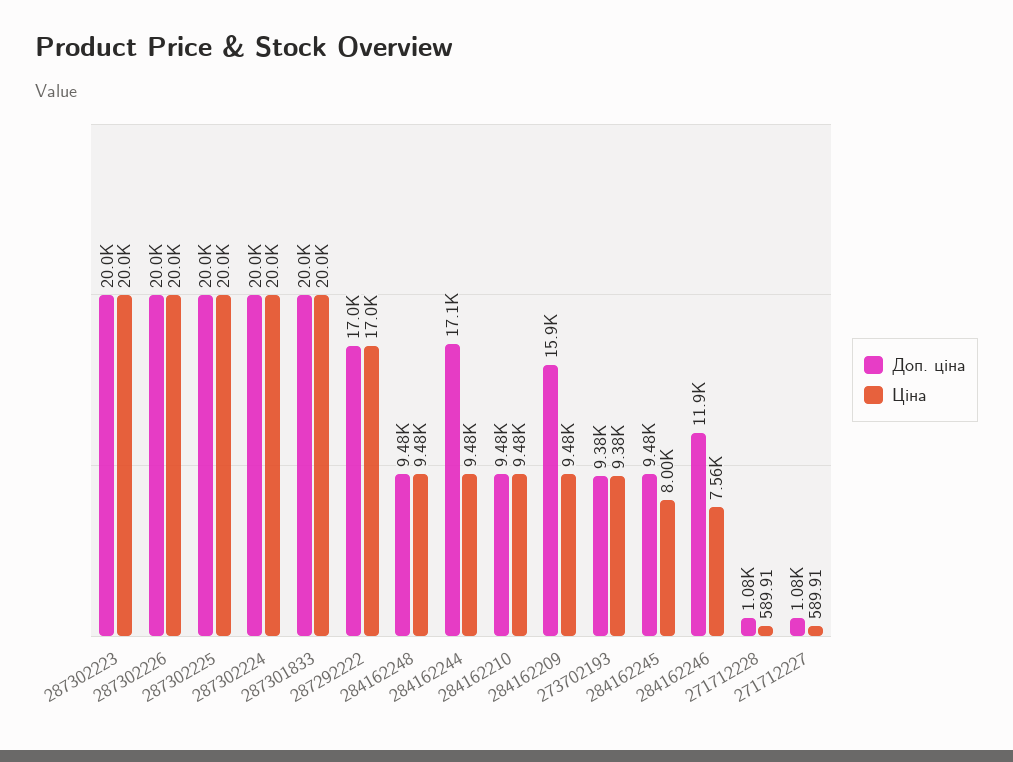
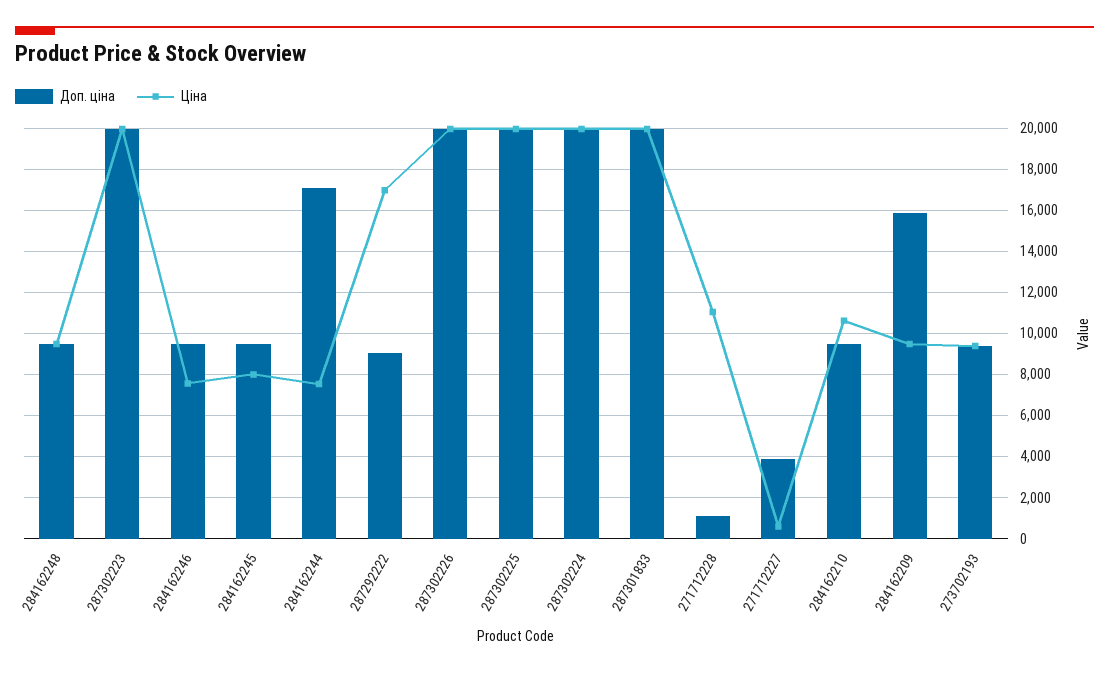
Доп. ціна, 287292222: 17000 -> 9000
Ціна, 284162244: 9480 -> 7500
Ціна, 284162210: 9480 -> 10500
Доп. ціна, 284162246: 11900 -> 9500
Ціна, 271712228: 589.91 -> 11000
Доп. ціна, 271712227: 1080 -> 4000

